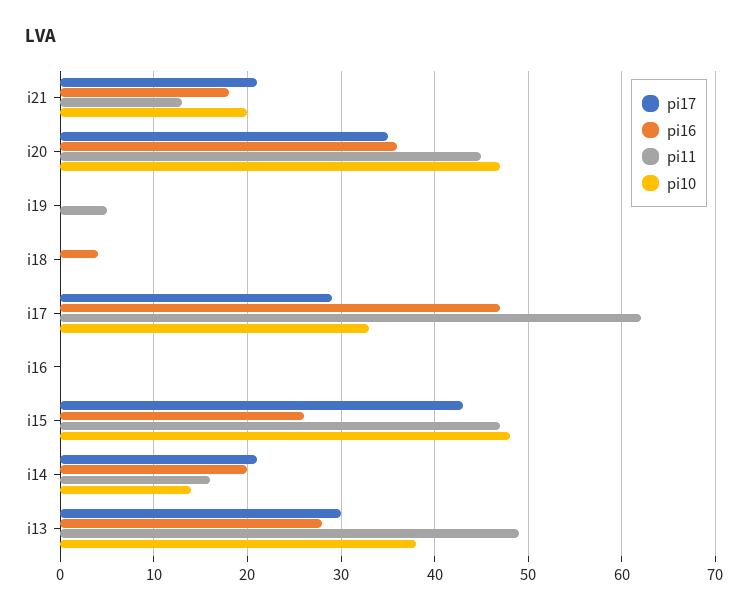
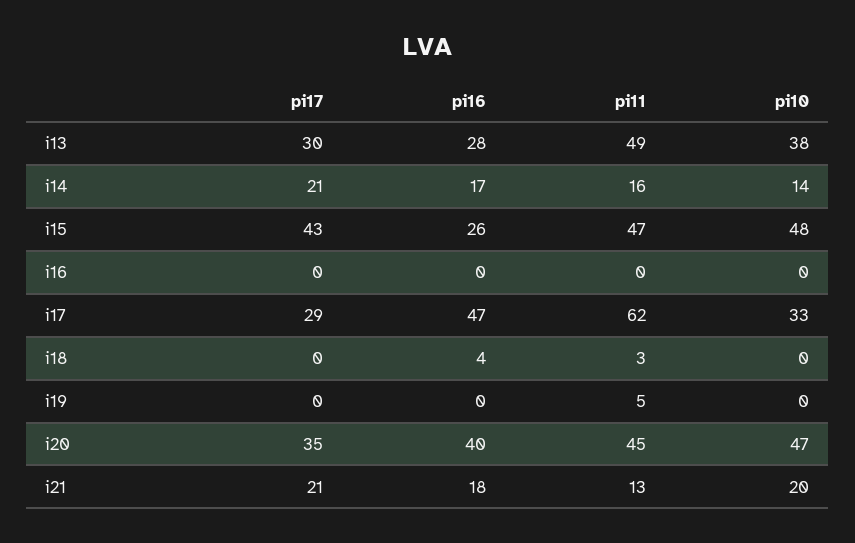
pi16, i20: 36 -> 40
pi11, i18: 0 -> 3
pi16, i14: 20 -> 17

